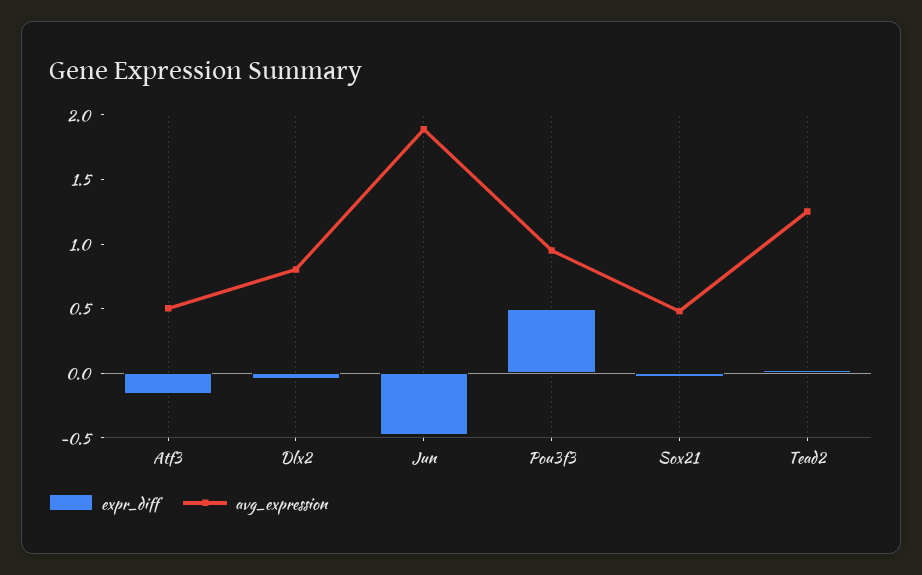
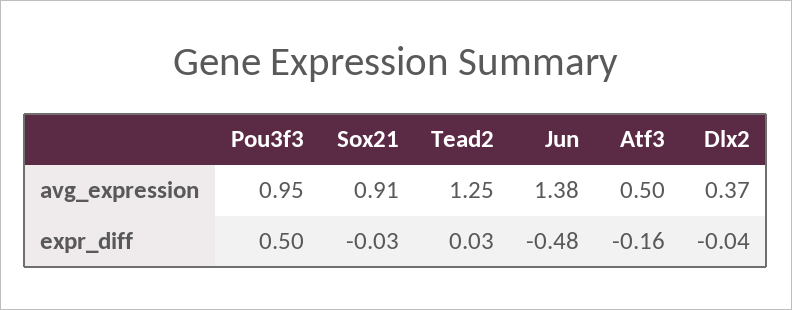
avg_expression, Dlx2: 0.8 -> 0.37
avg_expression, Jun: 1.9 -> 1.38
avg_expression, Sox21: 0.5 -> 0.91

